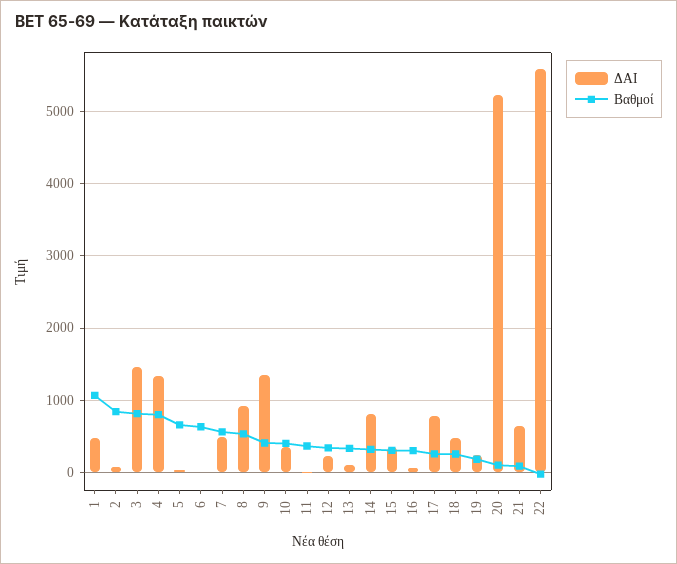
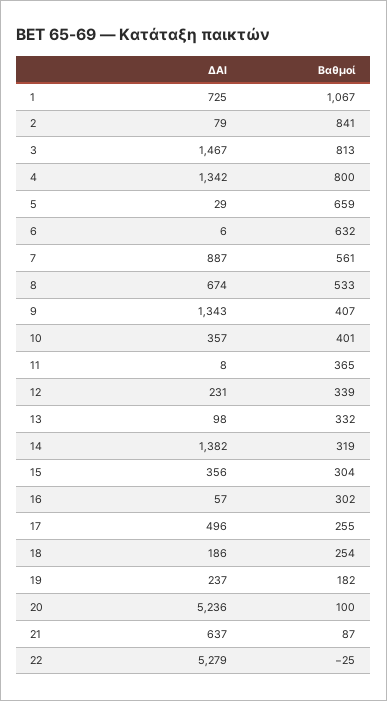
ΔΑΙ, 1: 500 -> 725
ΔΑΙ, 7: 500 -> 887
ΔΑΙ, 8: 900 -> 674
ΔΑΙ, 14: 800 -> 1382
ΔΑΙ, 17: 800 -> 496
ΔΑΙ, 18: 500 -> 186
ΔΑΙ, 22: 5600 -> 5279

